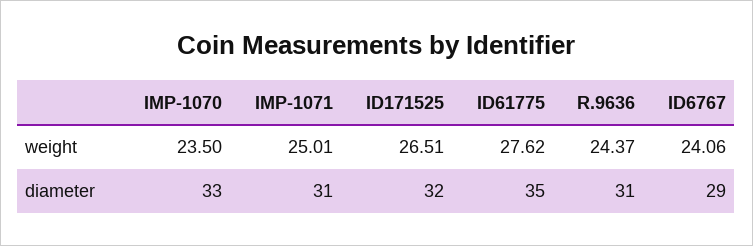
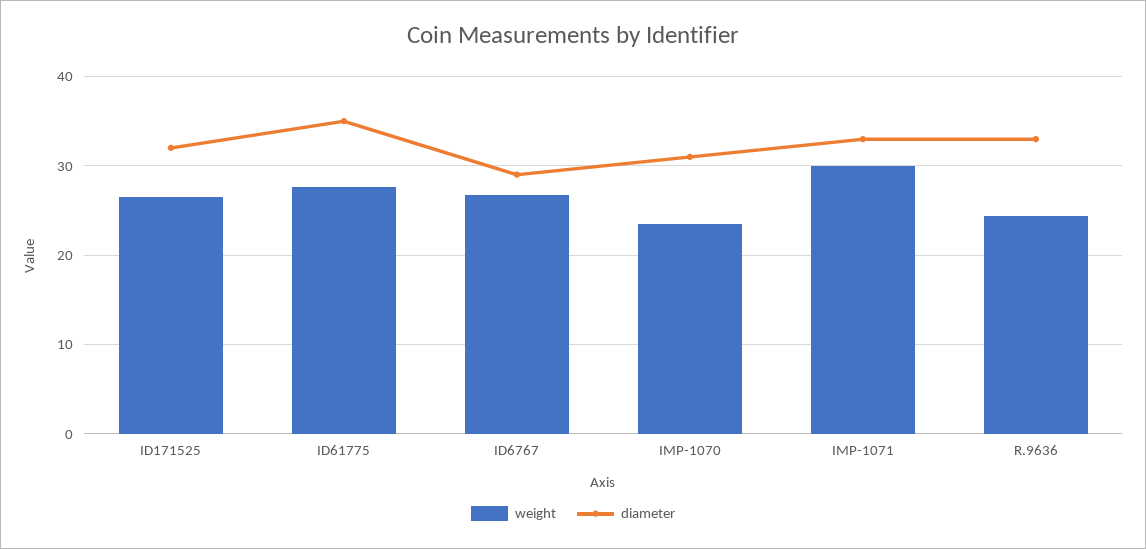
weight, IMP-1071: 25.01 -> 30
weight, ID6767: 24.06 -> 27
diameter, IMP-1070: 33 -> 31
diameter, IMP-1071: 31 -> 33
diameter, R.9636: 31 -> 33

